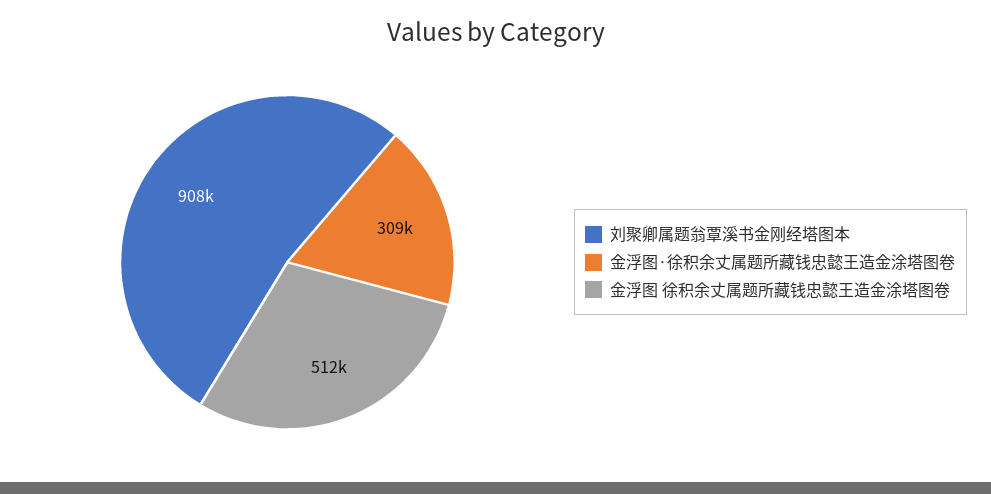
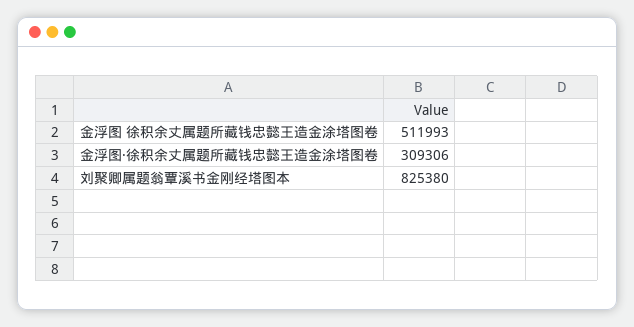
刘聚卿属题翁覃溪书金刚经塔图本: 908000 -> 825380

